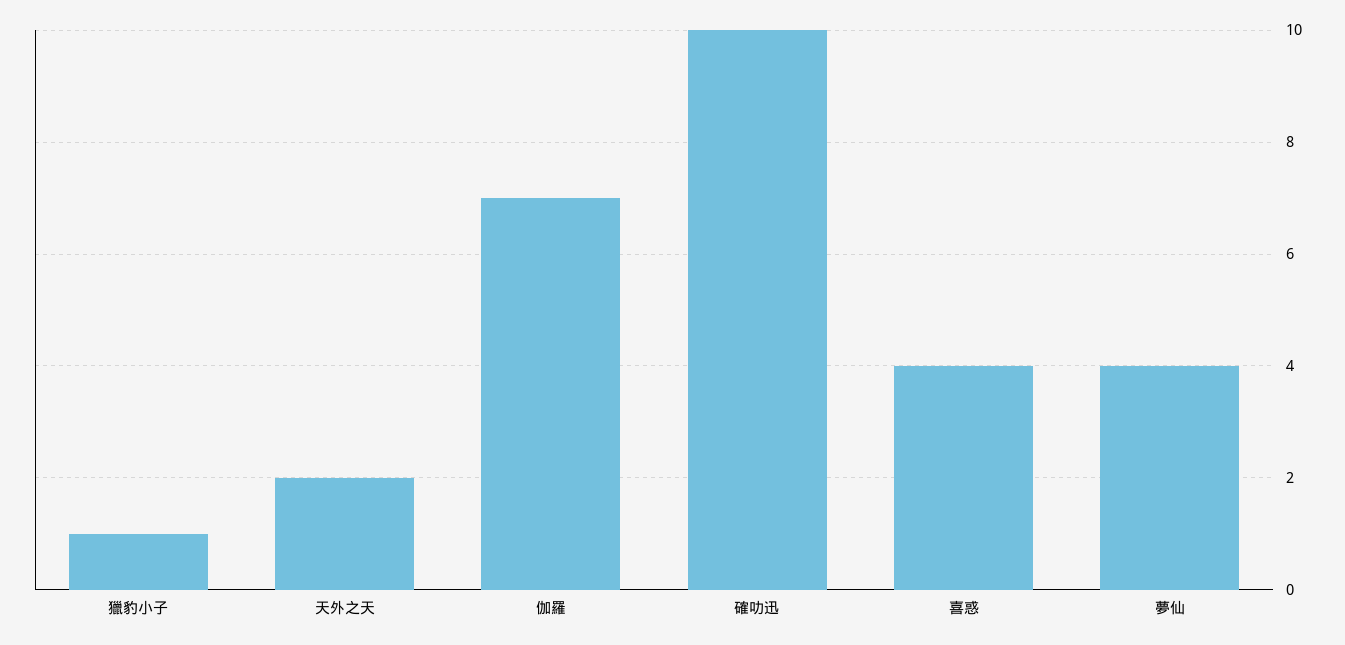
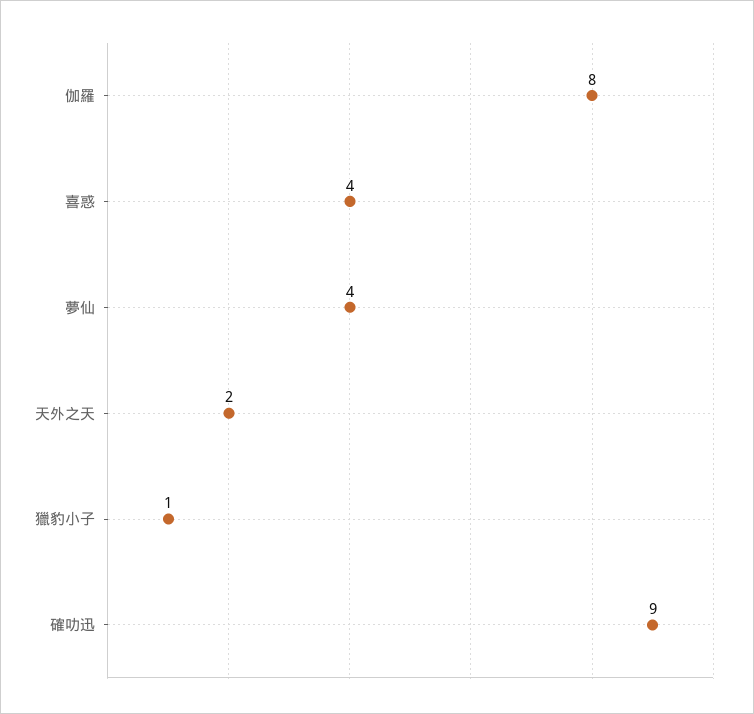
伽羅: 7 -> 8
確叻迅: 10 -> 9

